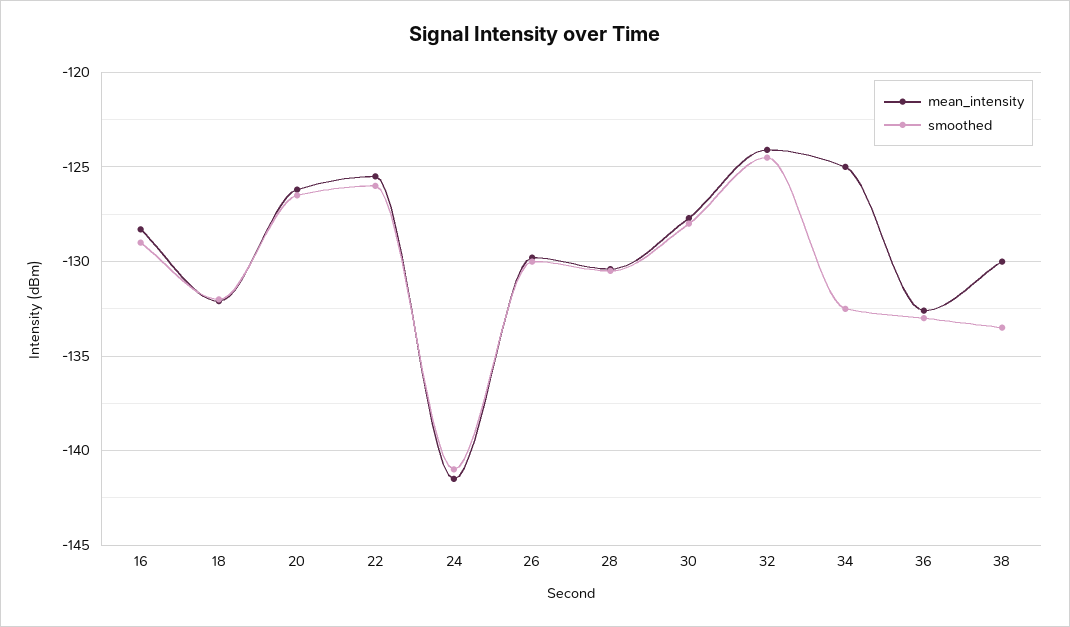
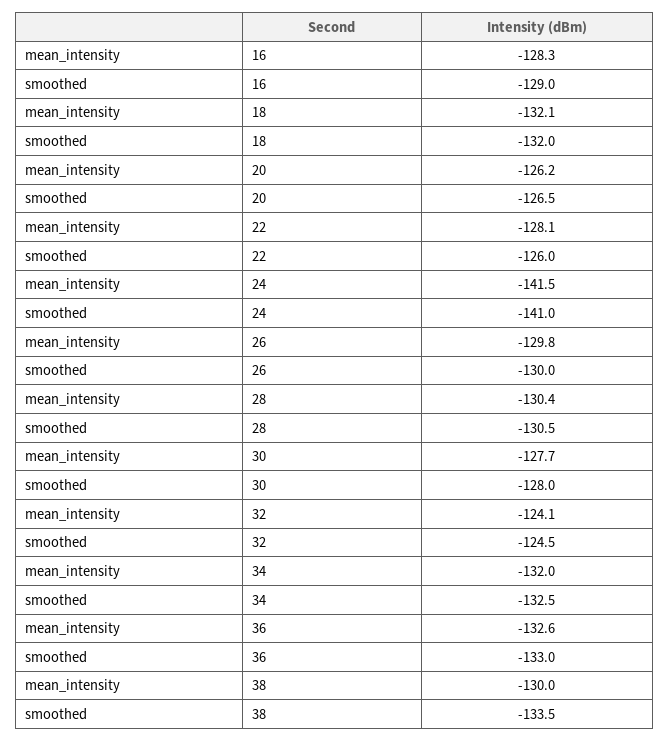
mean_intensity, 22: -125.5 -> -128.1
mean_intensity, 34: -125 -> -132

